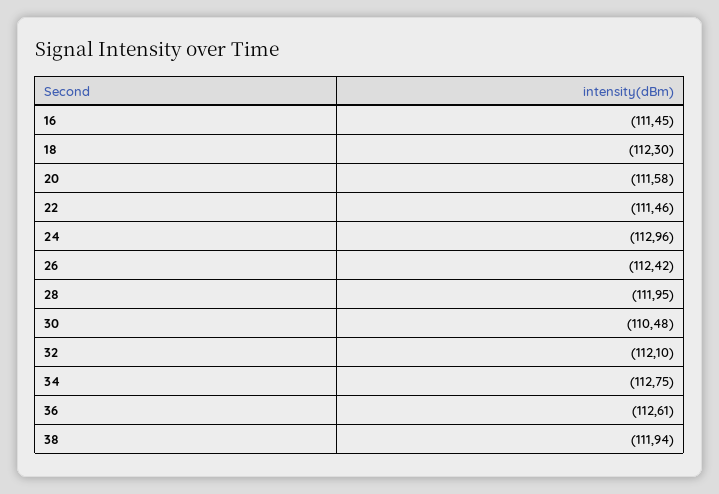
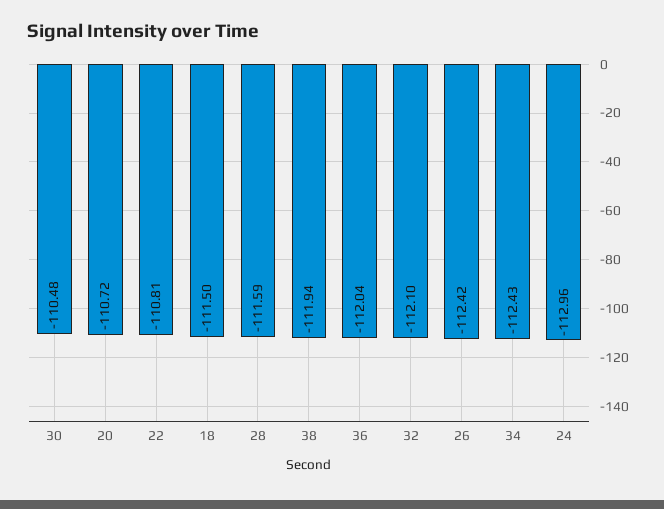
16: -111.45 -> none
18: -112.3 -> -111.5
20: -111.58 -> -110.72
22: -111.46 -> -110.81
28: -111.95 -> -111.59
34: -112.75 -> -112.43
36: -112.61 -> -112.04

